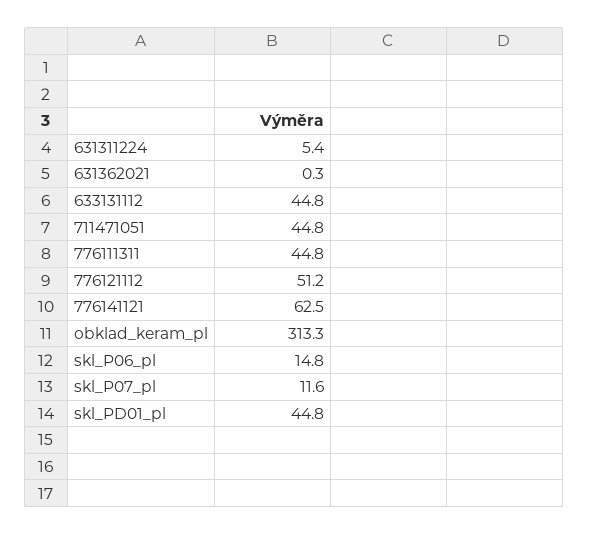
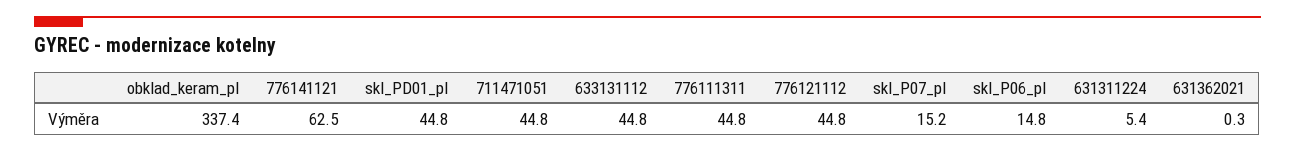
776121112: 51.2 -> 44.8
obklad_keram_pl: 313.3 -> 337.4
skl_P07_pl: 11.6 -> 15.2

